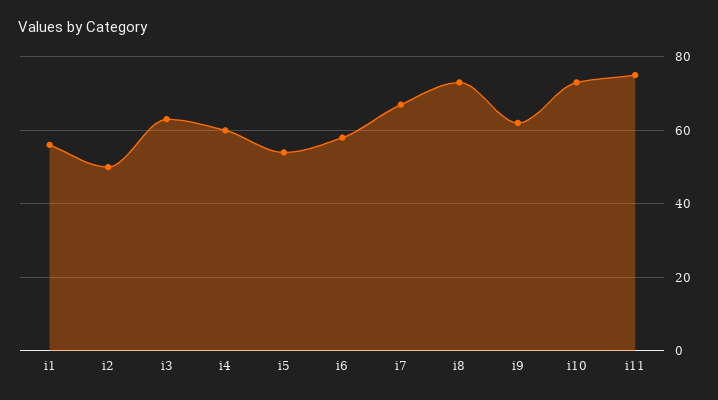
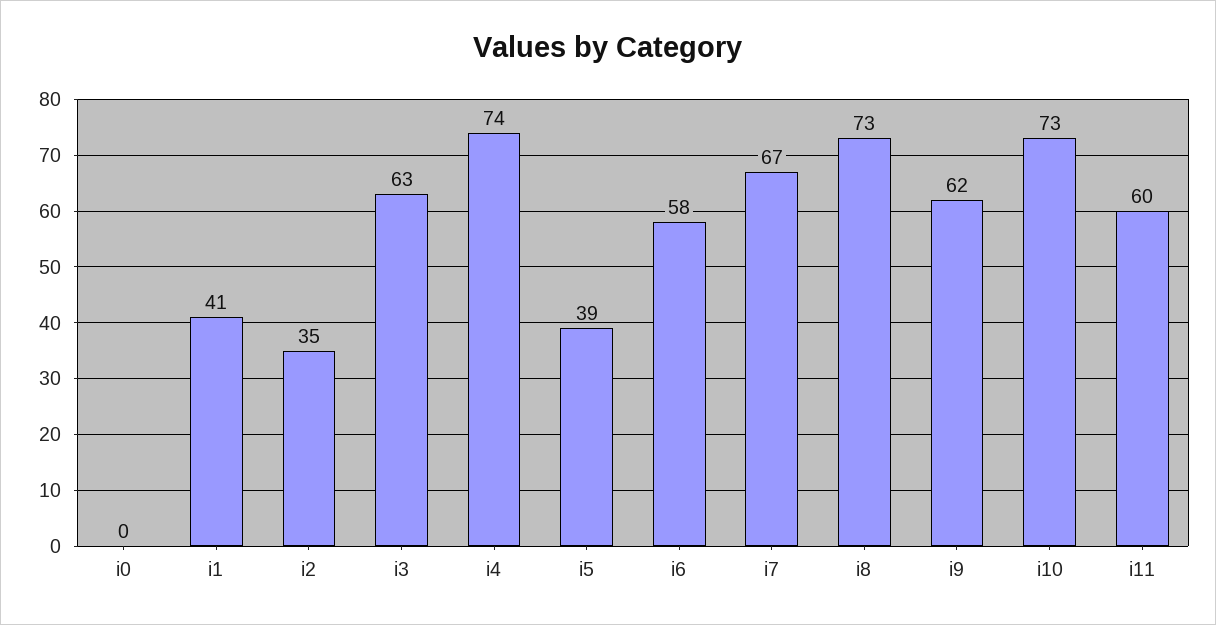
i1: 55 -> 41
i2: 50 -> 35
i4: 60 -> 74
i5: 55 -> 39
i11: 75 -> 60
i0: none -> 0

